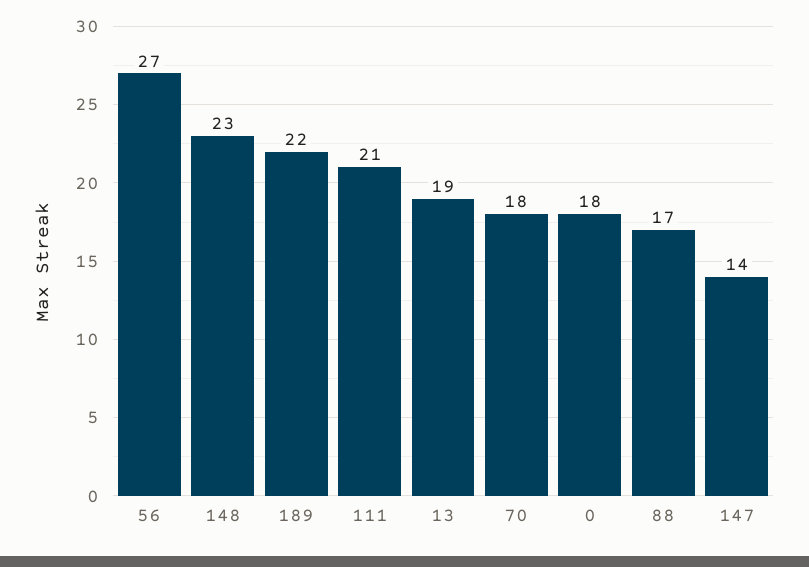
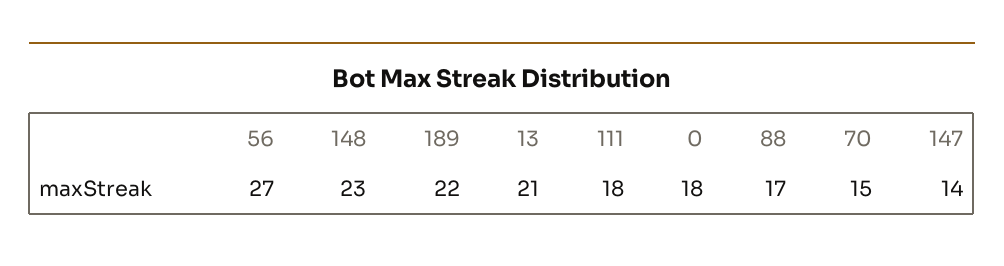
111: 21 -> 18
13: 19 -> 21
70: 18 -> 15

